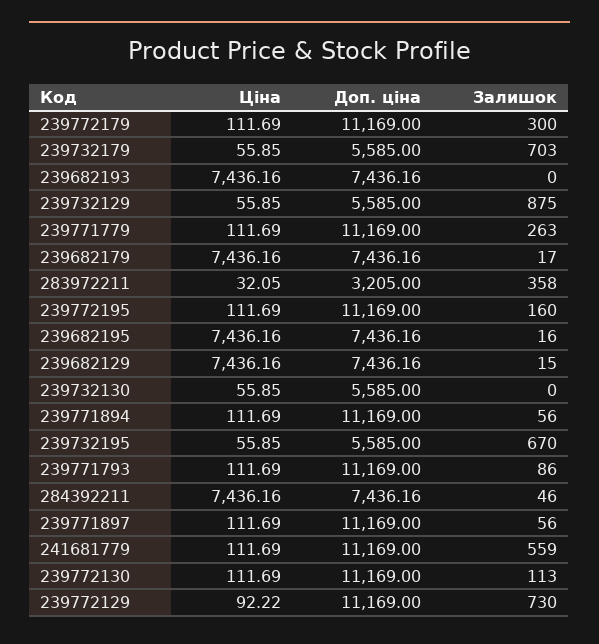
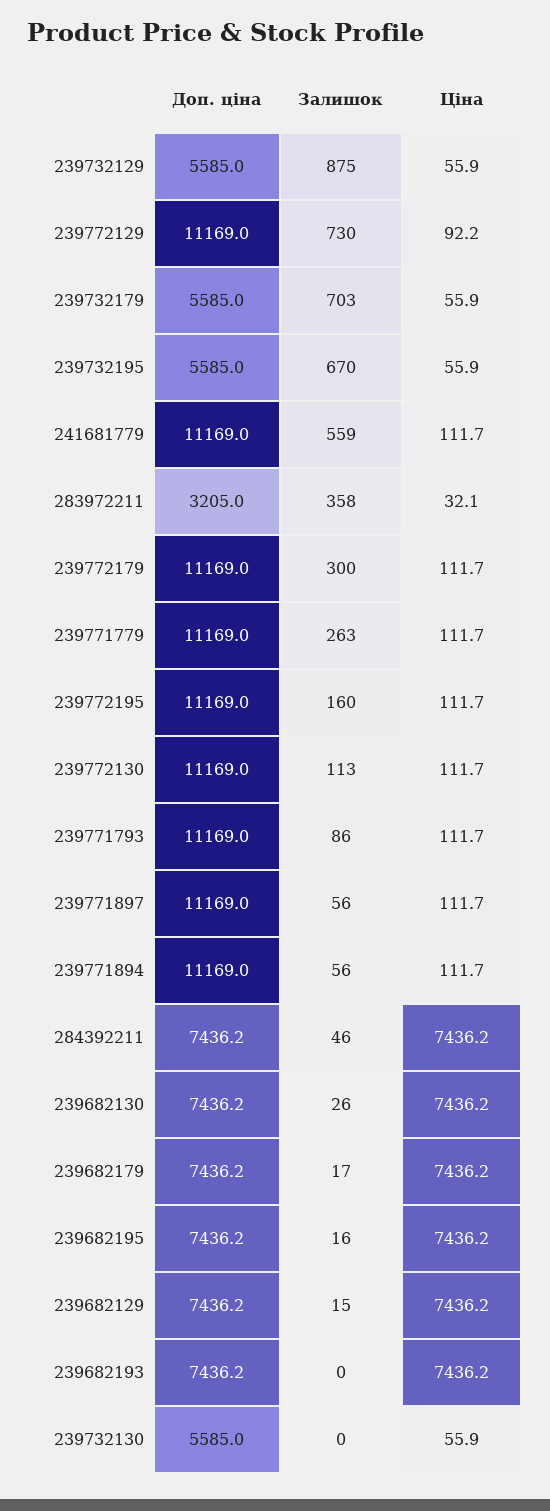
Доп. ціна, 239682130: none -> 7436.2
Залишок, 239682130: none -> 26
Ціна, 239682130: none -> 7436.2

